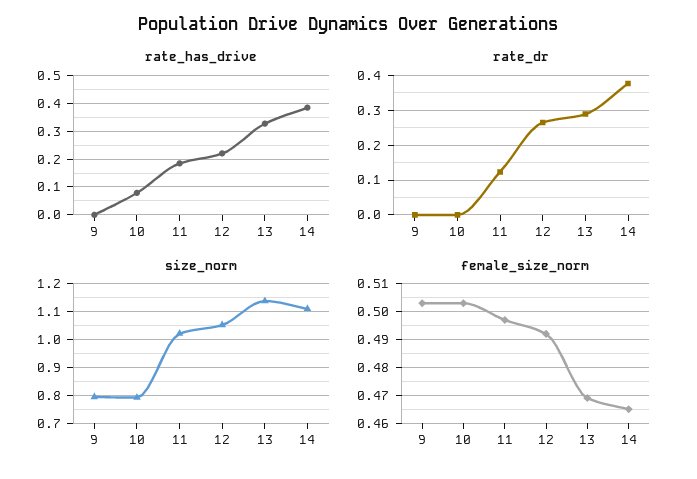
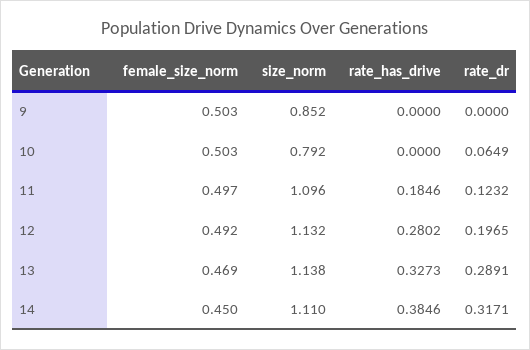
rate_has_drive, 10: 0.075 -> 0
rate_has_drive, 12: 0.225 -> 0.2802
rate_dr, 10: 0 -> 0.0649
rate_dr, 12: 0.26 -> 0.1965
rate_dr, 14: 0.38 -> 0.3171
size_norm, 9: 0.8 -> 0.852
size_norm, 11: 1.025 -> 1.096
size_norm, 12: 1.05 -> 1.132
female_size_norm, 14: 0.465 -> 0.45

